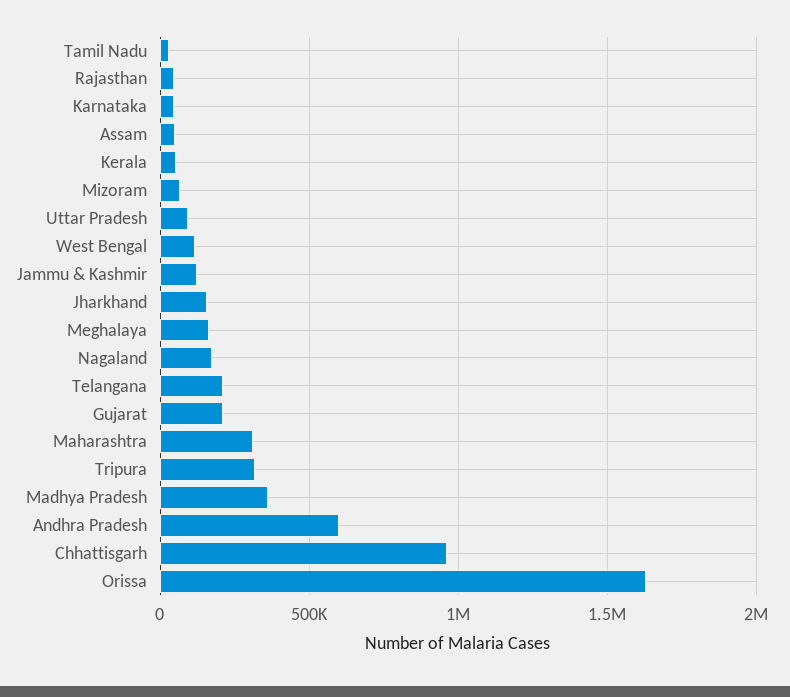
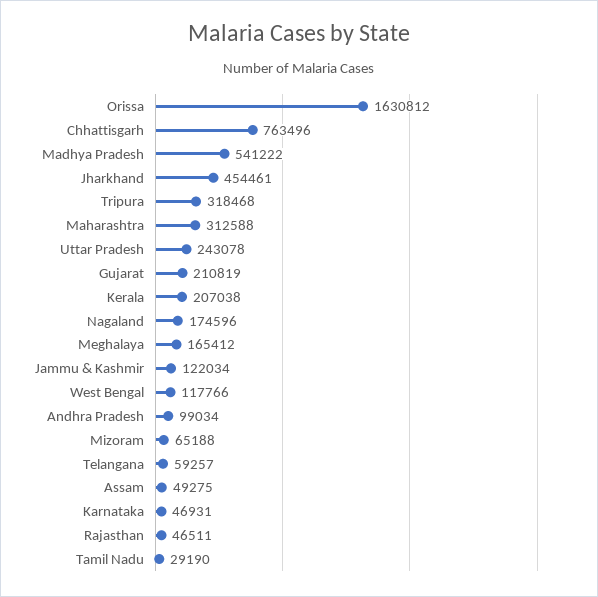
Kerala: 50000 -> 207038
Uttar Pradesh: 100000 -> 243078
Jharkhand: 150000 -> 454461
Telangana: 200000 -> 59257
Madhya Pradesh: 350000 -> 541222
Andhra Pradesh: 600000 -> 99034
Chhattisgarh: 950000 -> 763496

